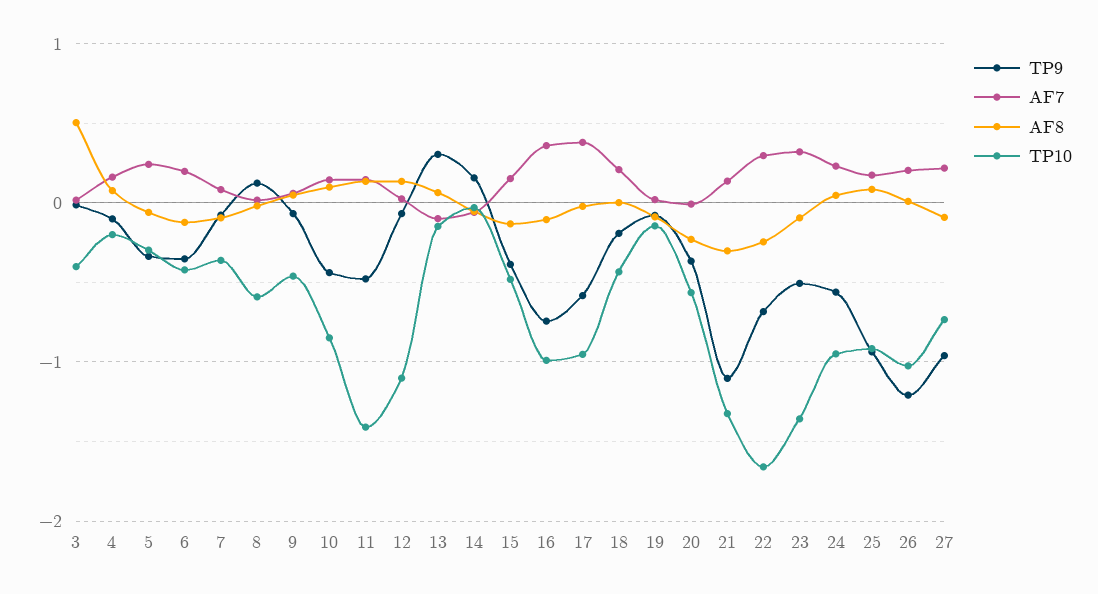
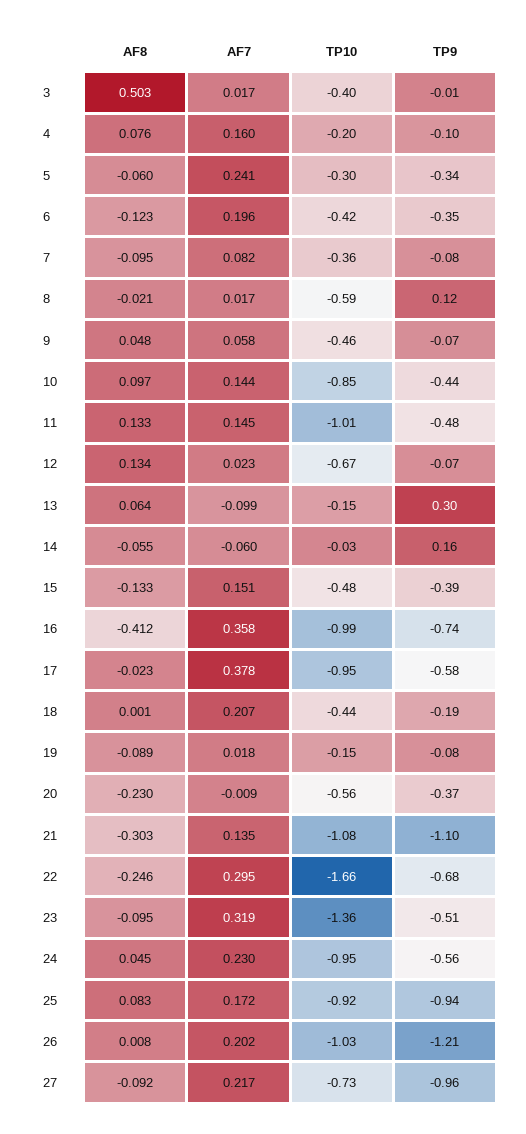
TP10, 11: -1.4 -> -1.01
TP10, 12: -1.1 -> -0.67
AF8, 16: -0.1 -> -0.412
TP10, 21: -1.3 -> -1.08

